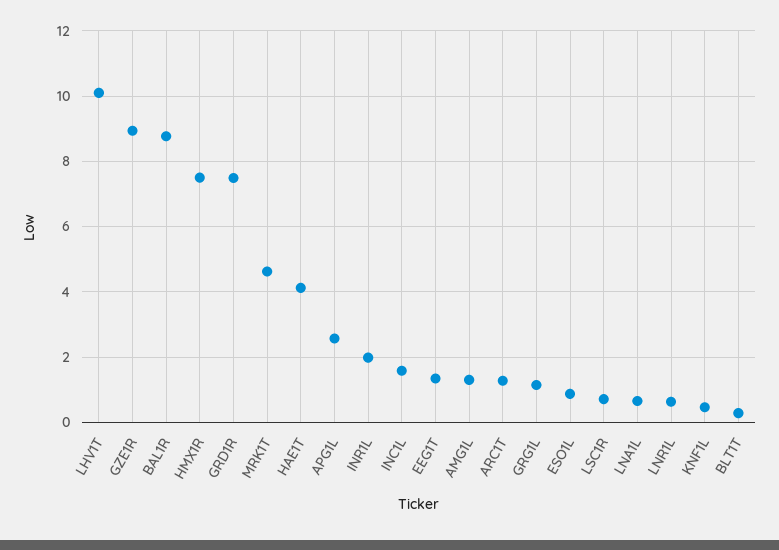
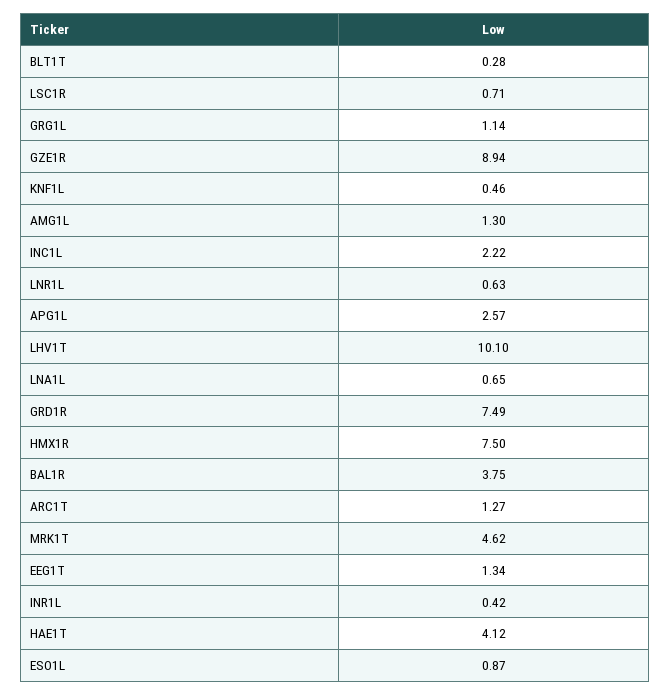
BAL1R: 8.8 -> 3.75
INR1L: 2 -> 0.42
INC1L: 1.6 -> 2.22

